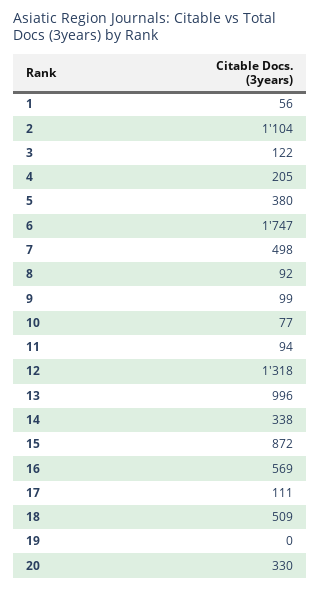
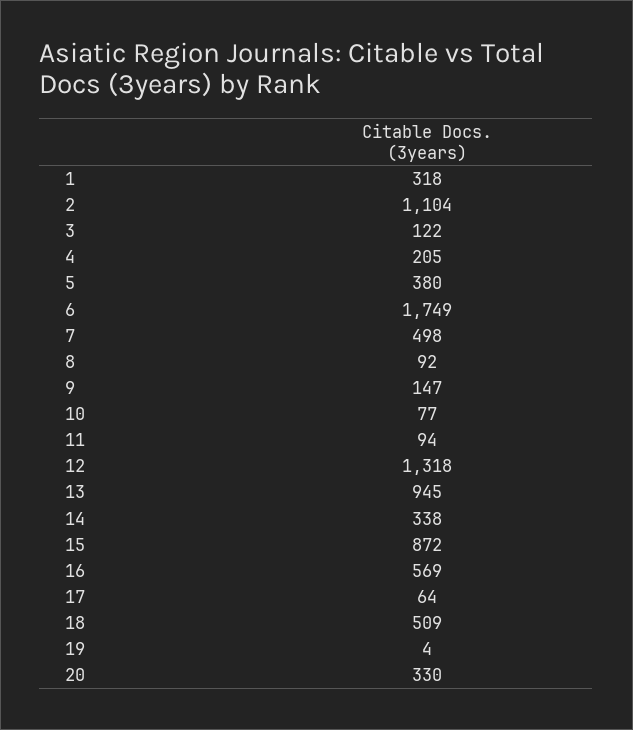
1: 56 -> 318
6: 1747 -> 1749
9: 99 -> 147
13: 996 -> 945
17: 111 -> 64
19: 0 -> 4

